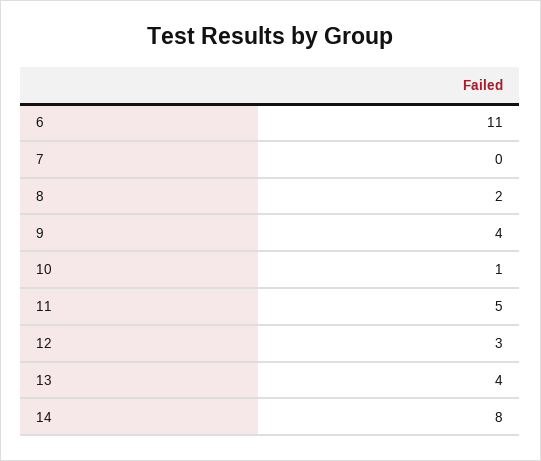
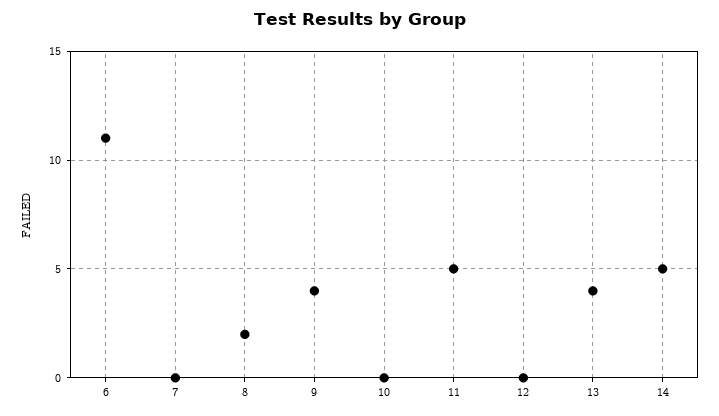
10: 1 -> 0
12: 3 -> 0
14: 8 -> 5

